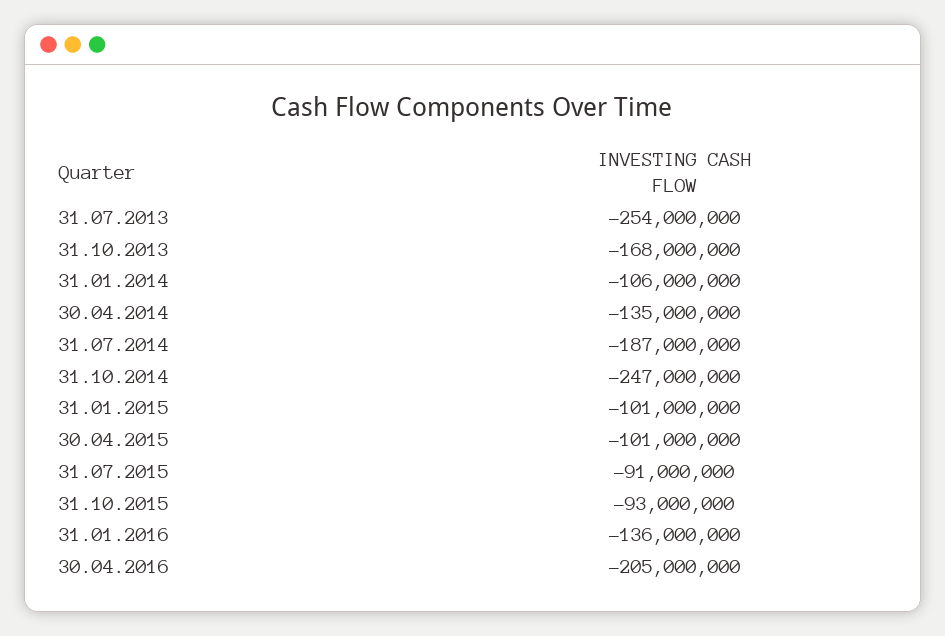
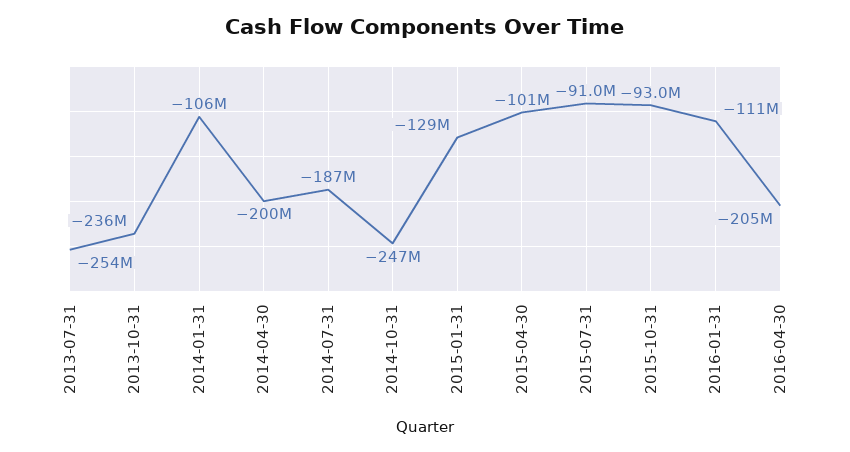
31.10.2013: -168000000 -> -236000000
30.04.2014: -135000000 -> -200000000
31.01.2015: -101000000 -> -129000000
31.01.2016: -136000000 -> -111000000

